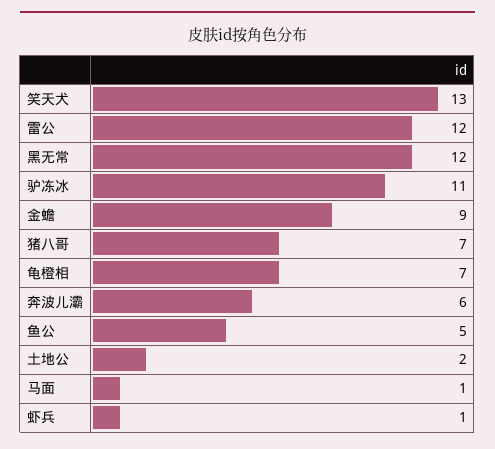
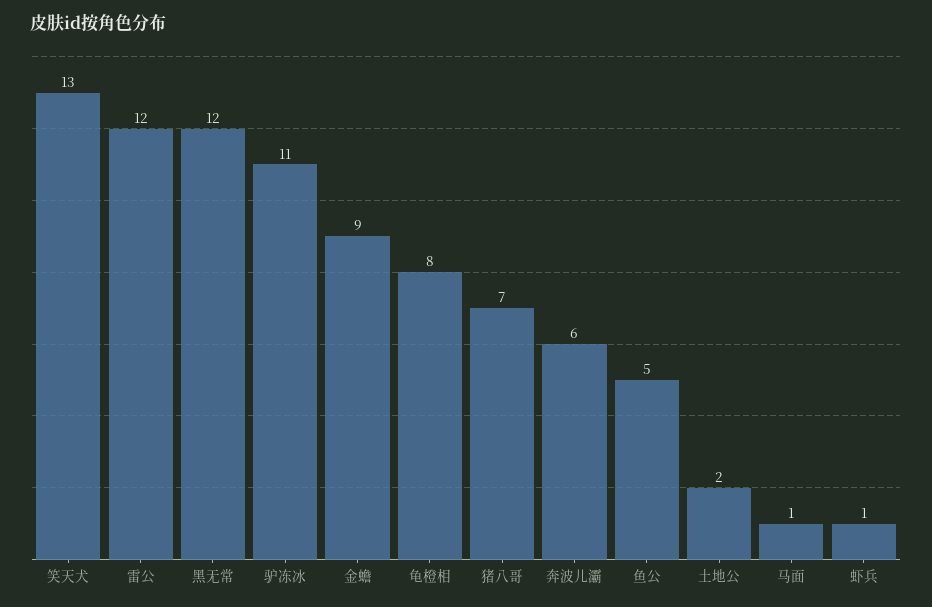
龟橙相: 7 -> 8

